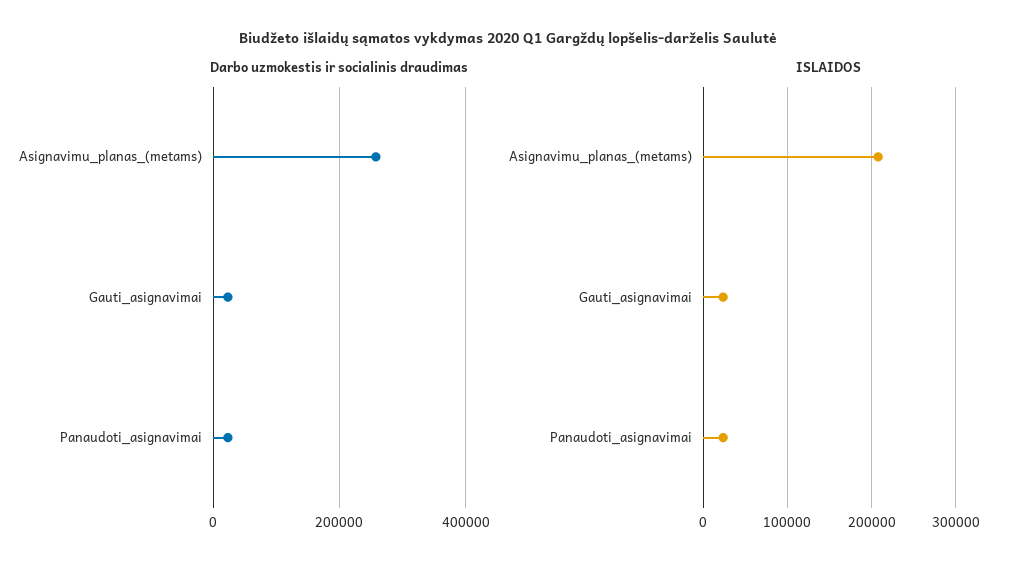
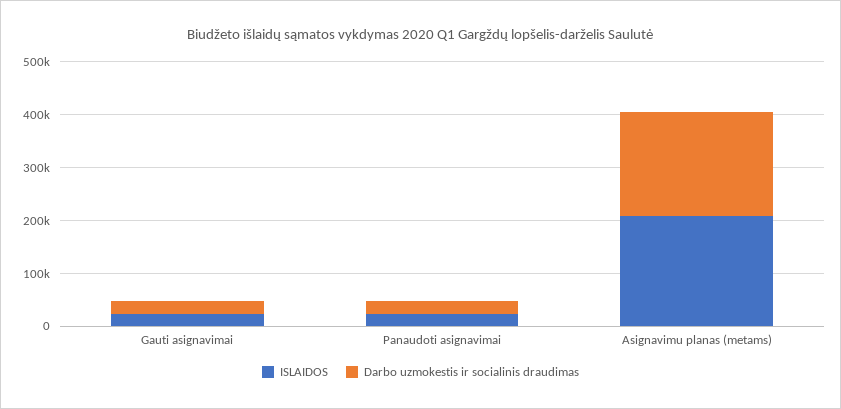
Darbo uzmokestis ir socialinis draudimas, Asignavimu_planas_(metams): 260000 -> 200000

